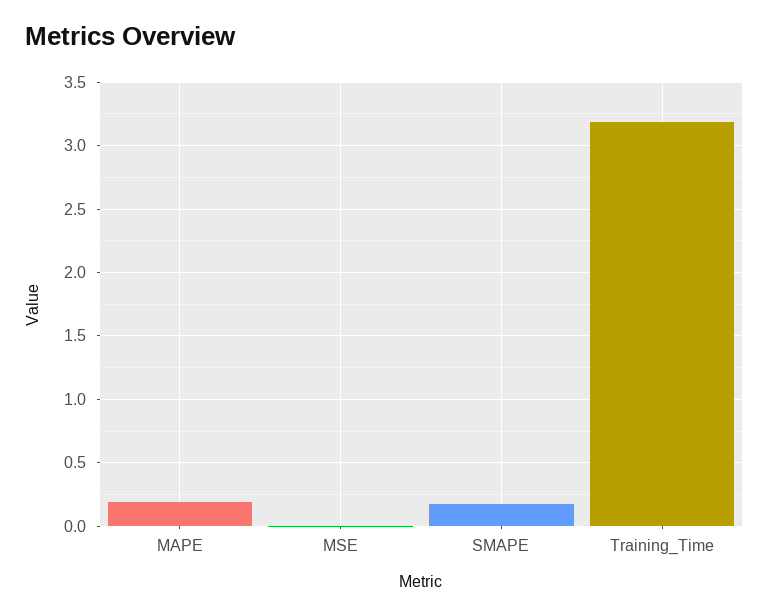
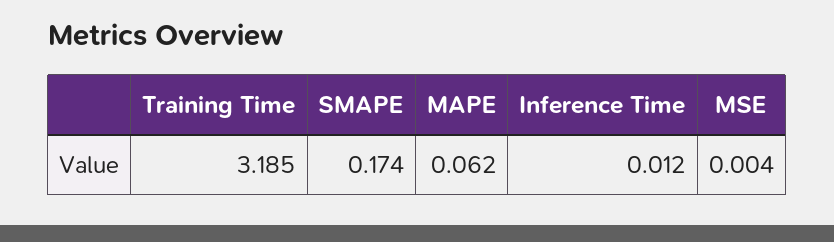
MAPE: 0.2 -> 0.062
Inference Time: none -> 0.012

